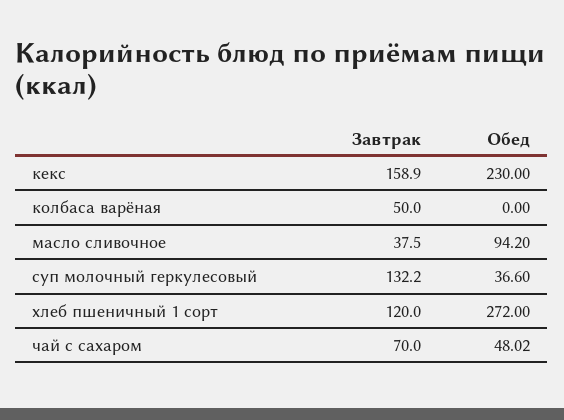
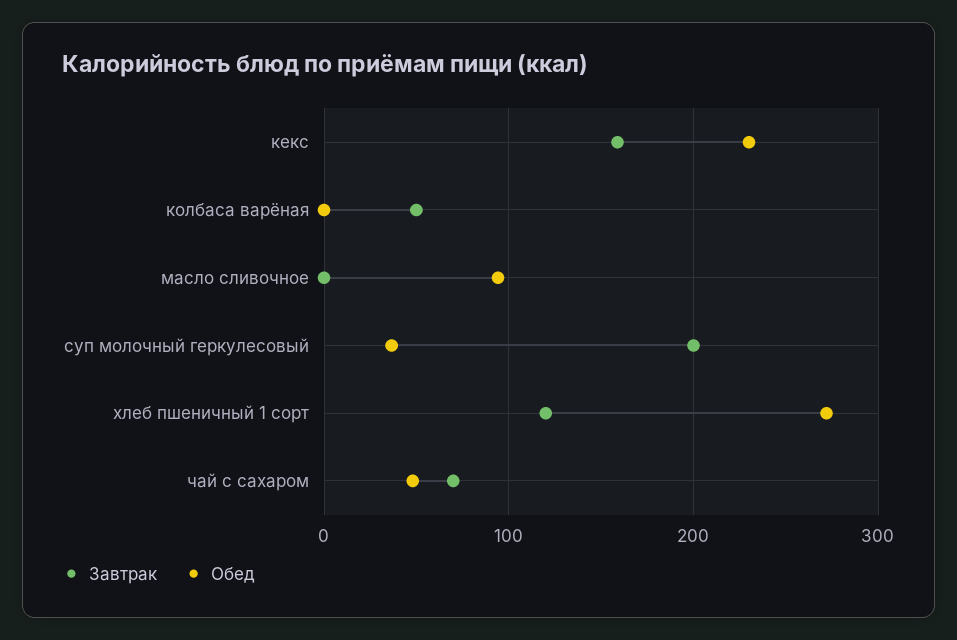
Завтрак, масло сливочное: 37.5 -> 0
Завтрак, суп молочный геркулесовый: 132.2 -> 200

